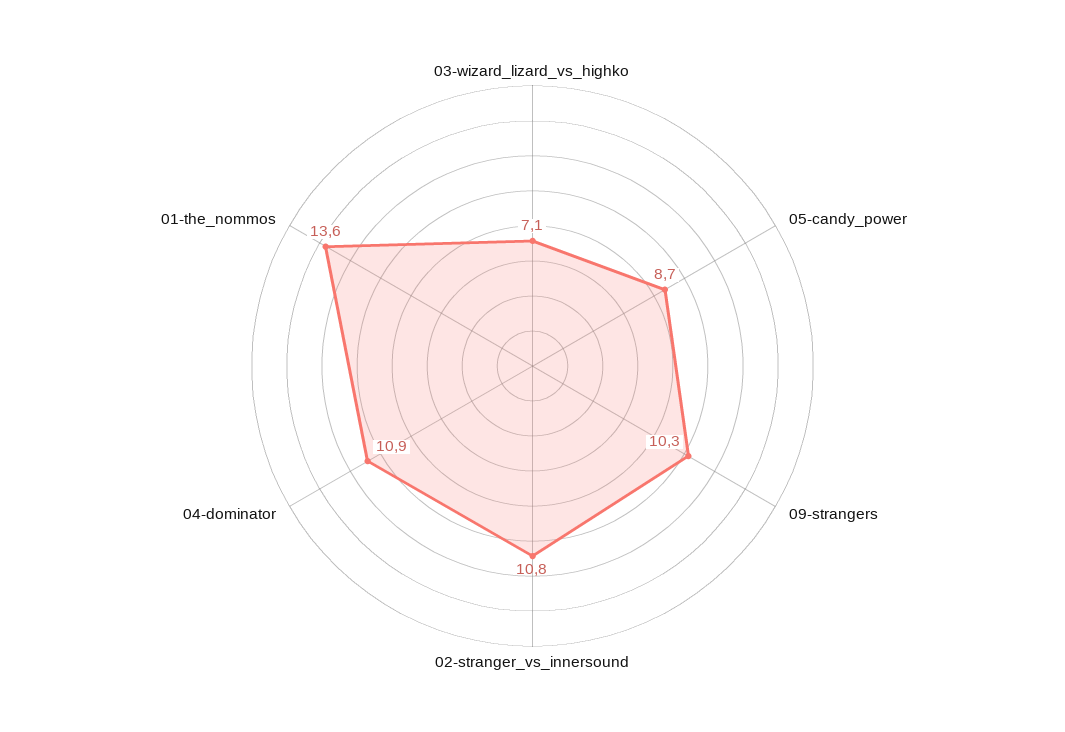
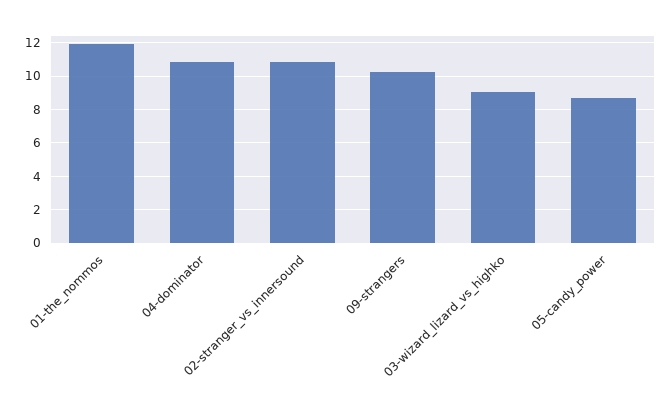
03-wizard_lizard_vs_highko: 7.1 -> 9
01-the_nommos: 13.6 -> 12

